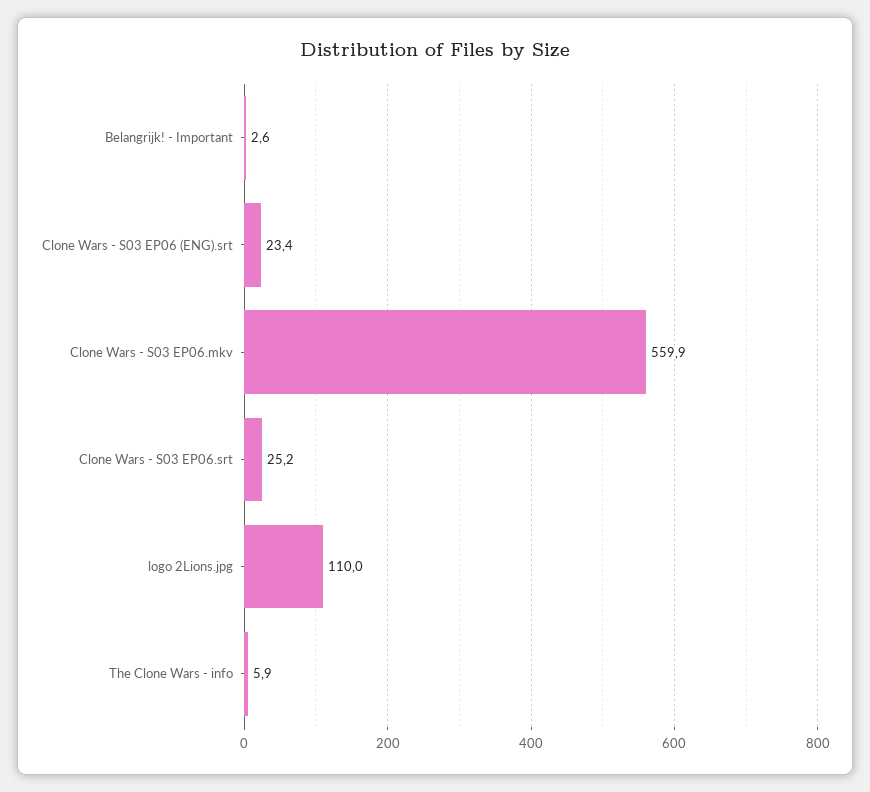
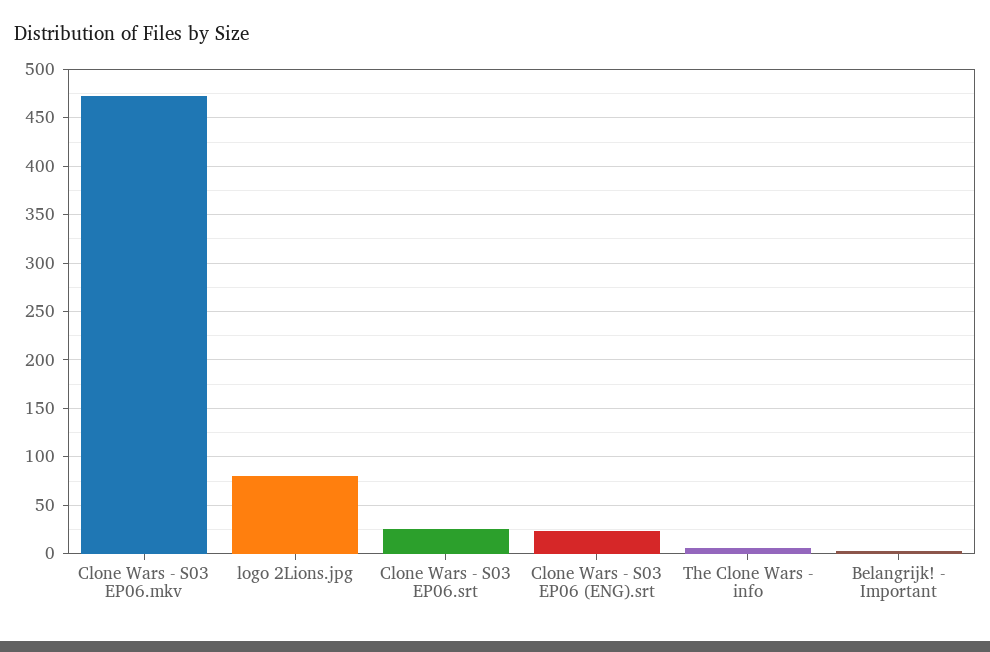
Clone Wars - S03 EP06.mkv: 559.9 -> 470
logo 2Lions.jpg: 110 -> 80

